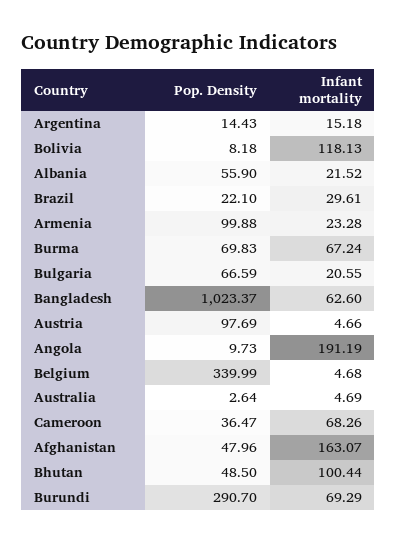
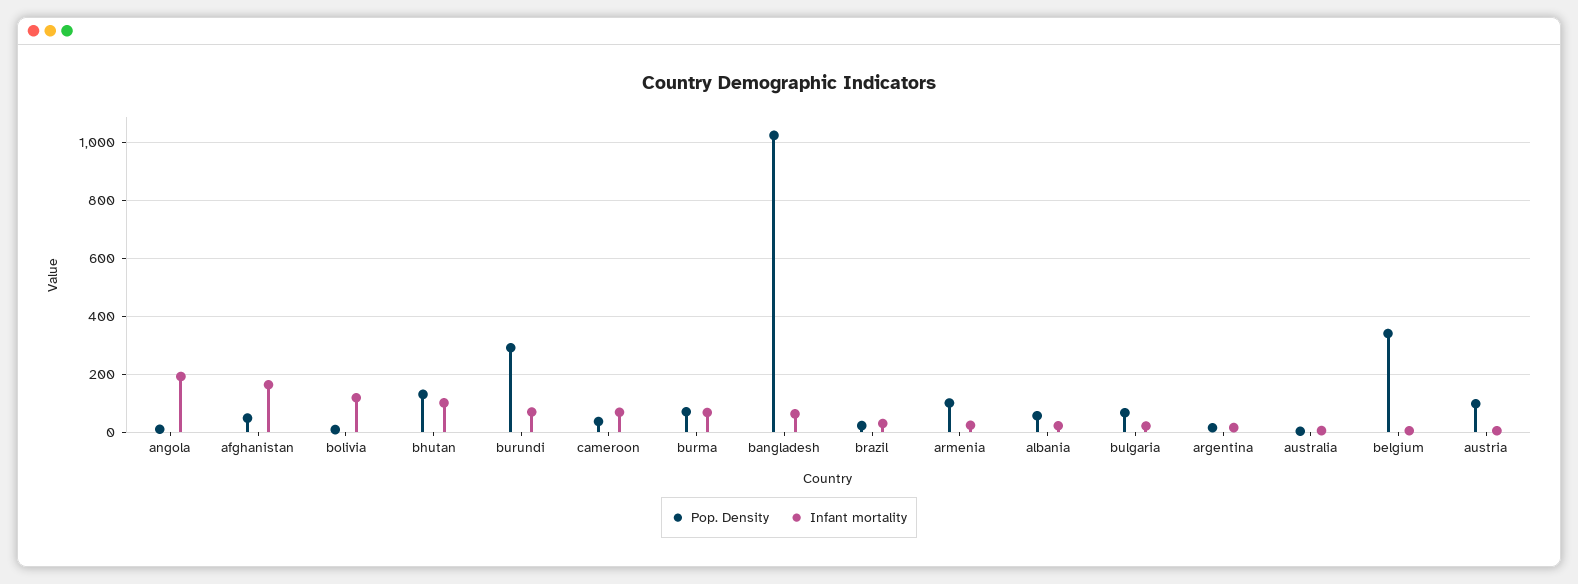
Pop. Density, Bhutan: 48.5 -> 125

